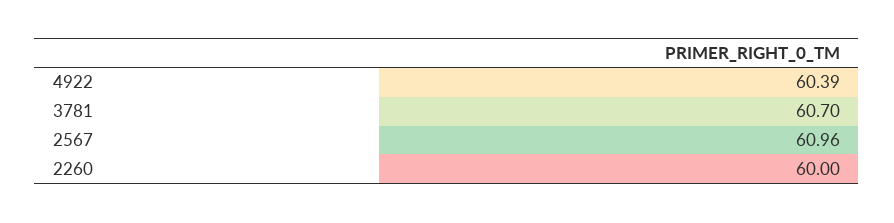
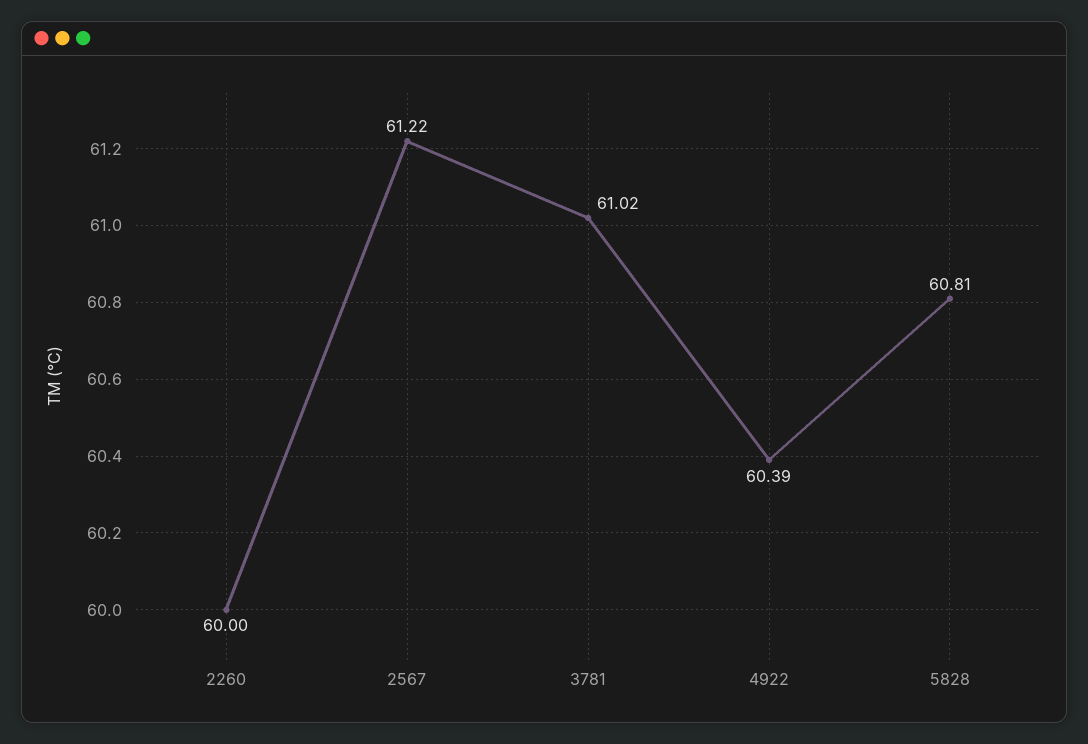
3781: 60.7 -> 61.02
2567: 60.96 -> 61.22
5828: none -> 60.81

